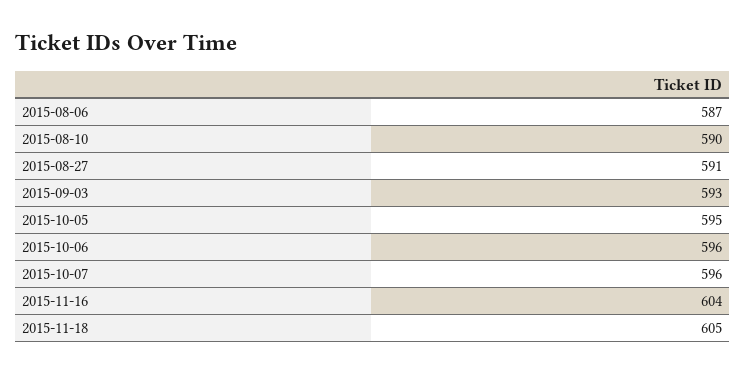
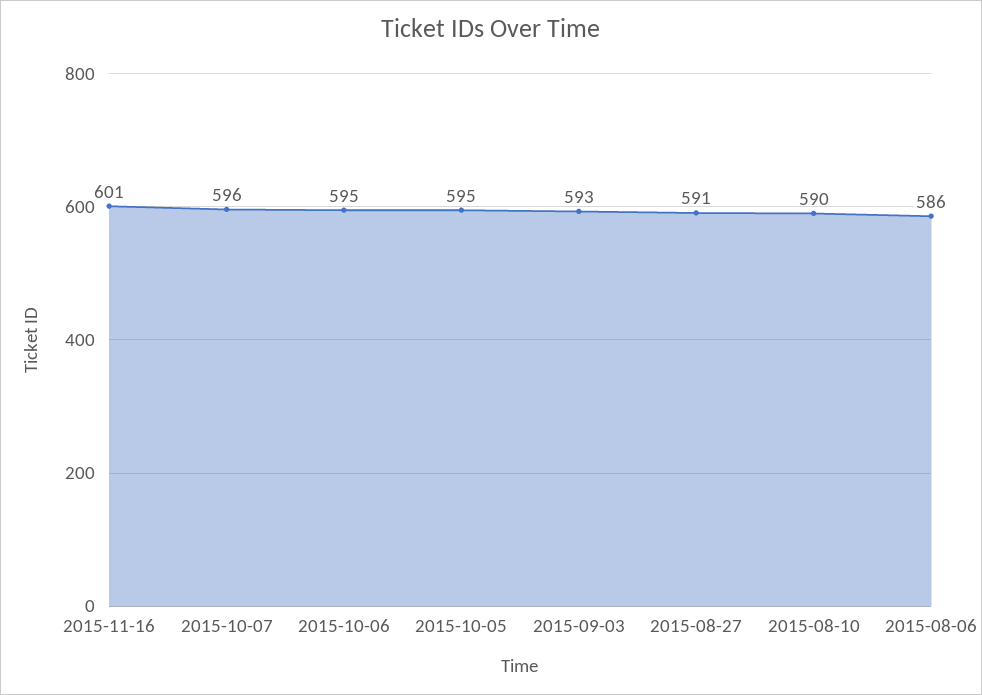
2015-08-06: 587 -> 586
2015-10-06: 596 -> 595
2015-11-16: 604 -> 601
2015-11-18: 605 -> none

